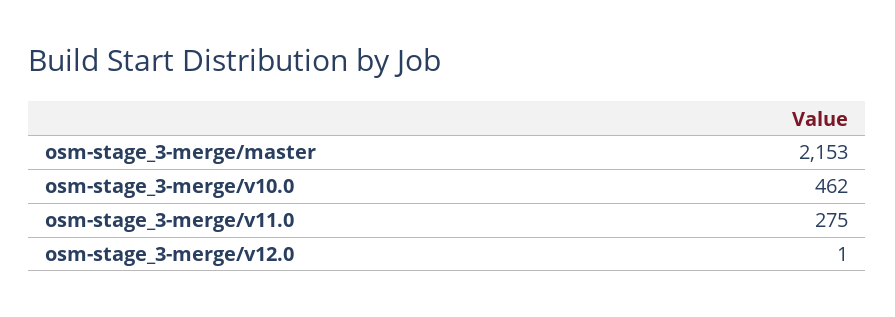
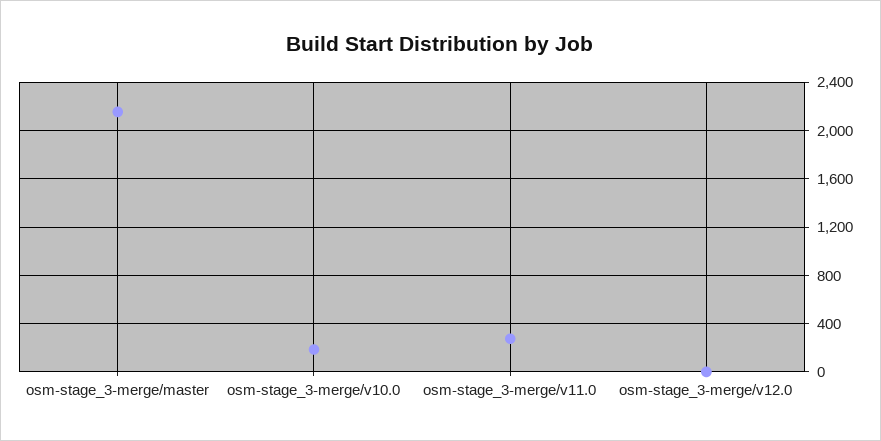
osm-stage_3-merge/v10.0: 462 -> 200

